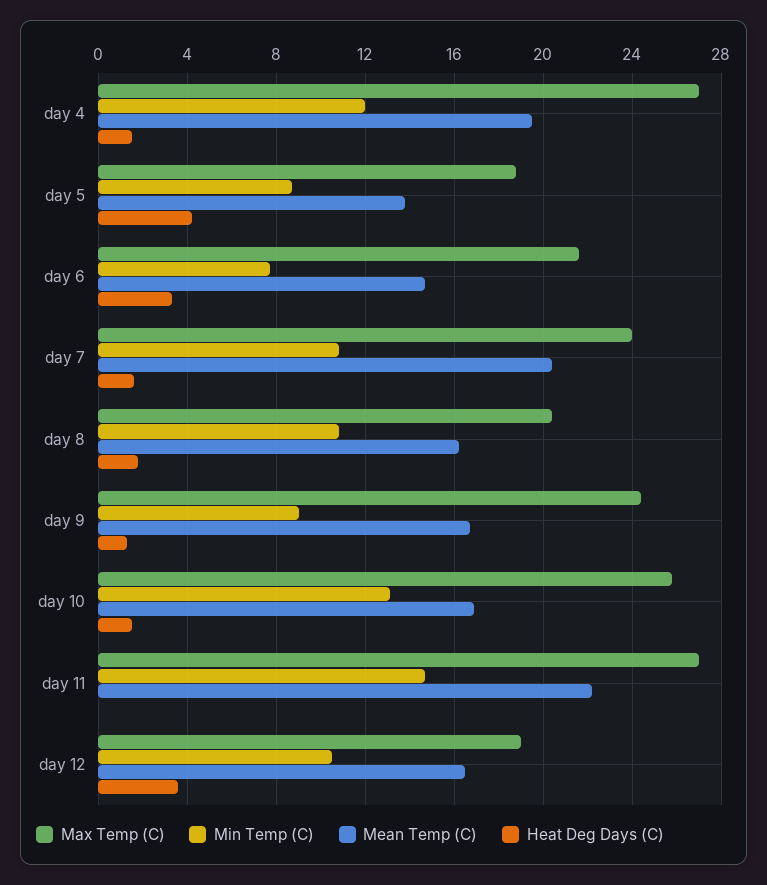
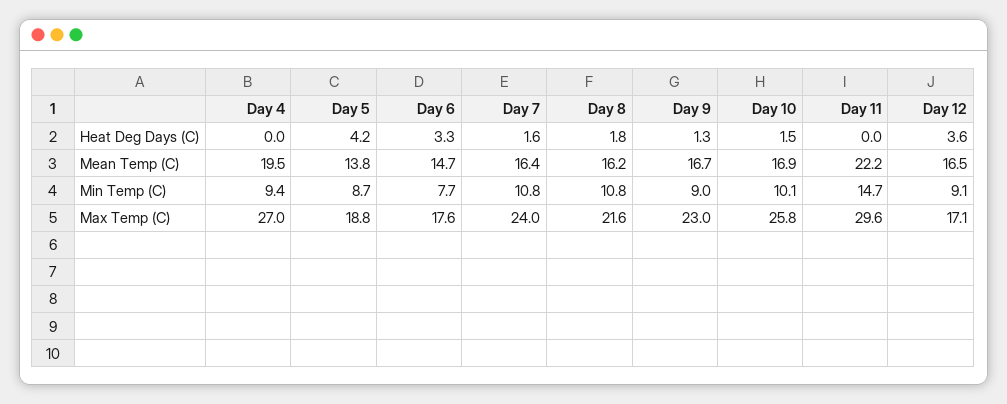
Min Temp (C), day 4: 12 -> 9.4
Heat Deg Days (C), day 4: 1.5 -> 0
Max Temp (C), day 6: 21.5 -> 17.6
Mean Temp (C), day 7: 20.5 -> 16.4
Max Temp (C), day 8: 20.5 -> 21.6
Max Temp (C), day 9: 24.5 -> 23
Min Temp (C), day 10: 13 -> 10.1
Max Temp (C), day 11: 27 -> 29.6
Max Temp (C), day 12: 19 -> 17.1
Min Temp (C), day 12: 10.5 -> 9.1

